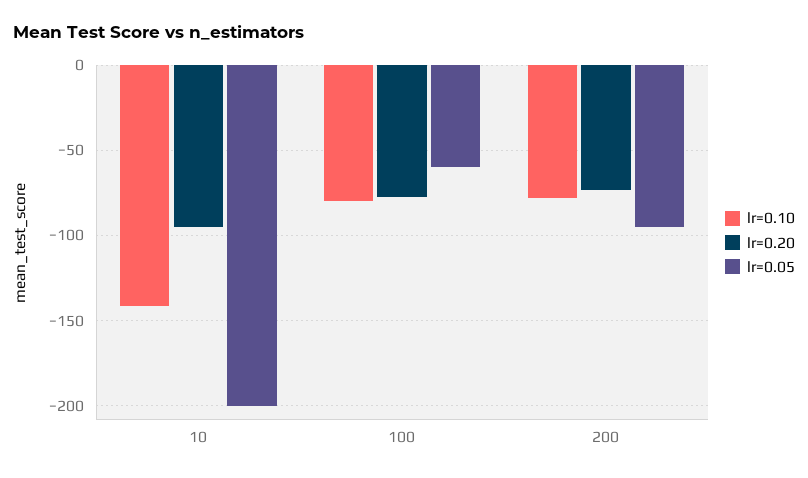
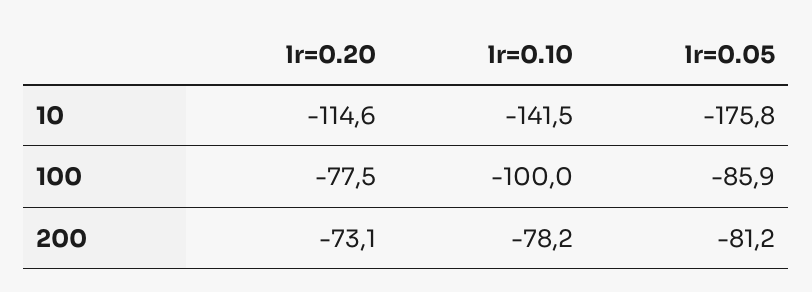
lr=0.20, 10: -95 -> -114.6
lr=0.05, 10: -200 -> -175.8
lr=0.10, 100: -80 -> -100
lr=0.05, 100: -60 -> -85.9
lr=0.05, 200: -95 -> -81.2

